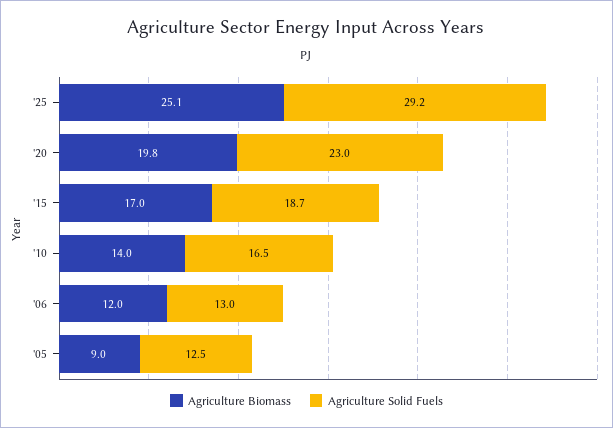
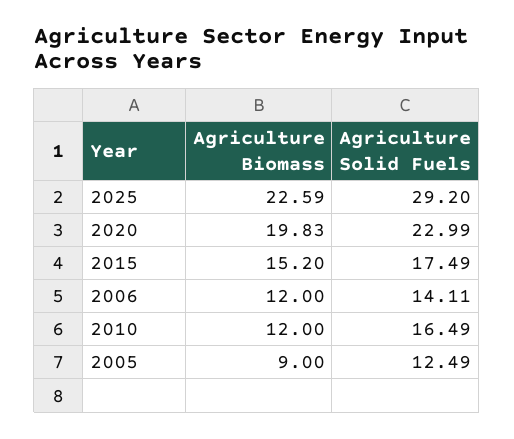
Agriculture Biomass, '25: 25.1 -> 22.59
Agriculture Biomass, '15: 17 -> 15.2
Agriculture Solid Fuels, '15: 18.7 -> 17.49
Agriculture Biomass, '10: 14 -> 12
Agriculture Solid Fuels, '06: 13 -> 14.11

